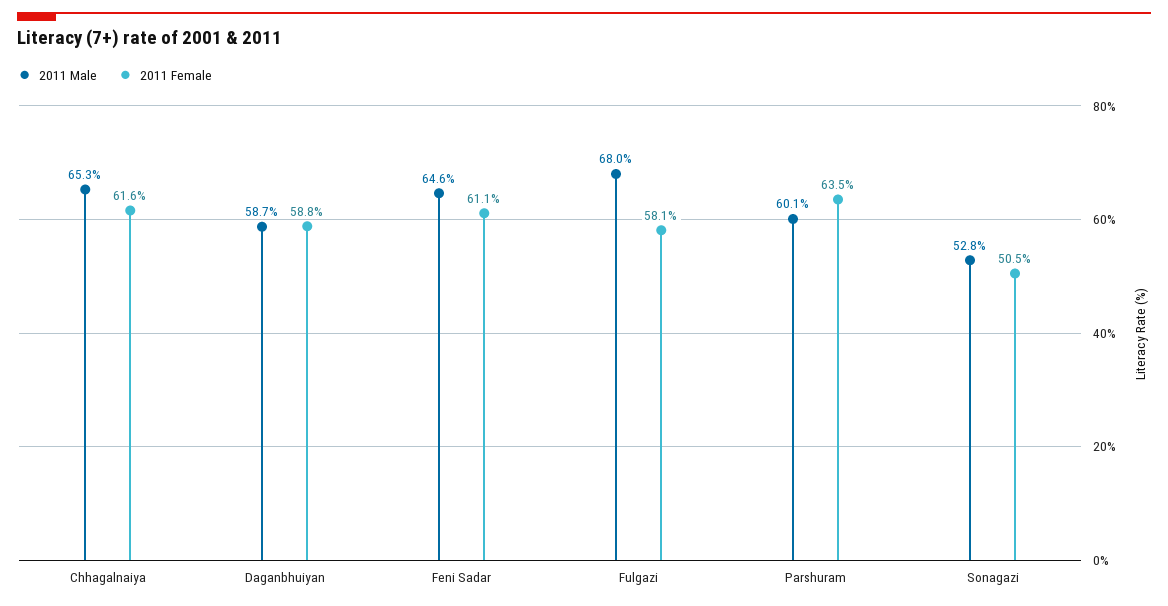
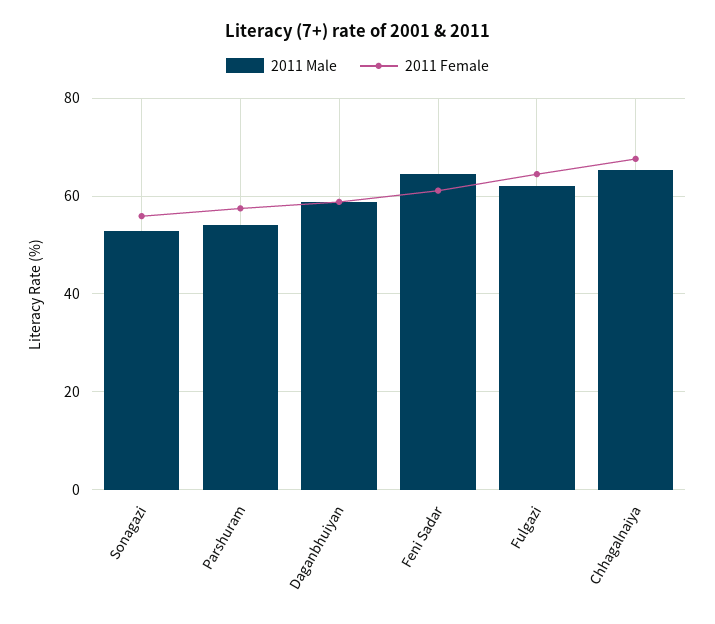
2011 Female, Chhagalnaiya: 61.6 -> 68
2011 Male, Fulgazi: 68 -> 62
2011 Female, Fulgazi: 58.1 -> 64
2011 Male, Parshuram: 60.1 -> 54
2011 Female, Parshuram: 63.5 -> 58
2011 Female, Sonagazi: 50.5 -> 56

